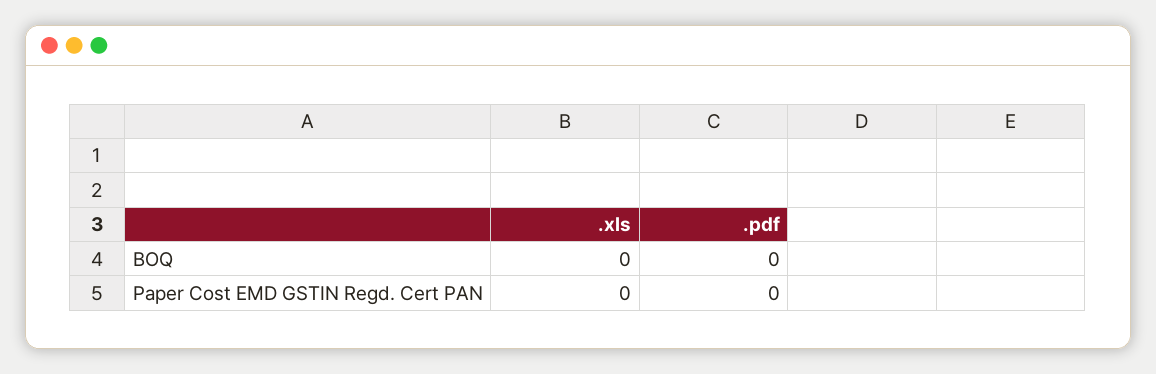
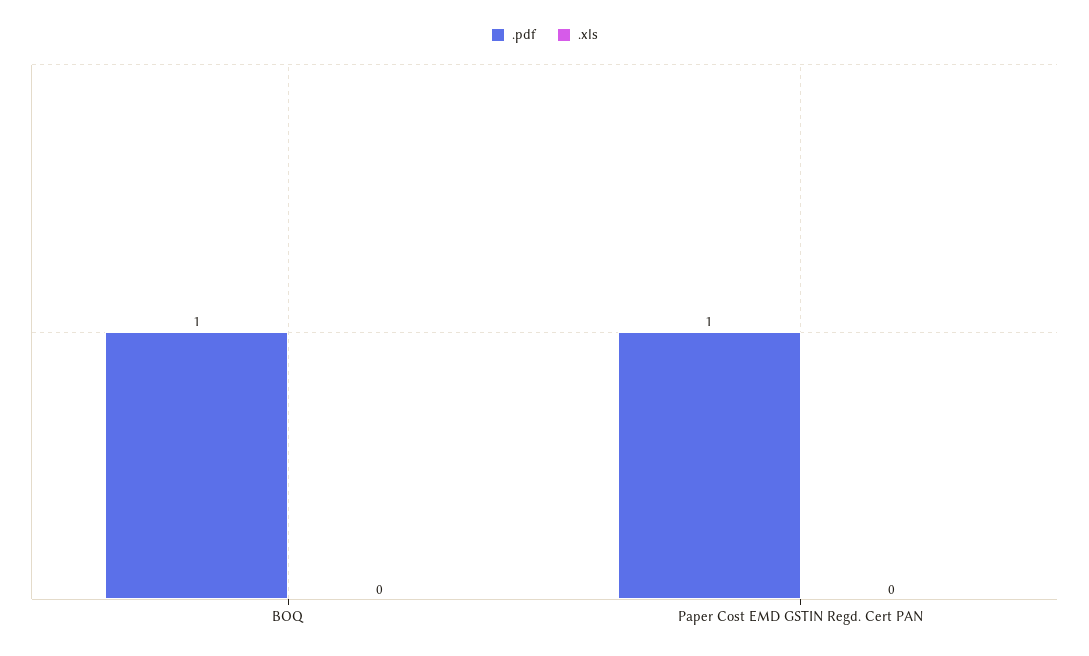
.pdf, BOQ: 0 -> 1
.pdf, Paper Cost EMD GSTIN Regd. Cert PAN: 0 -> 1

